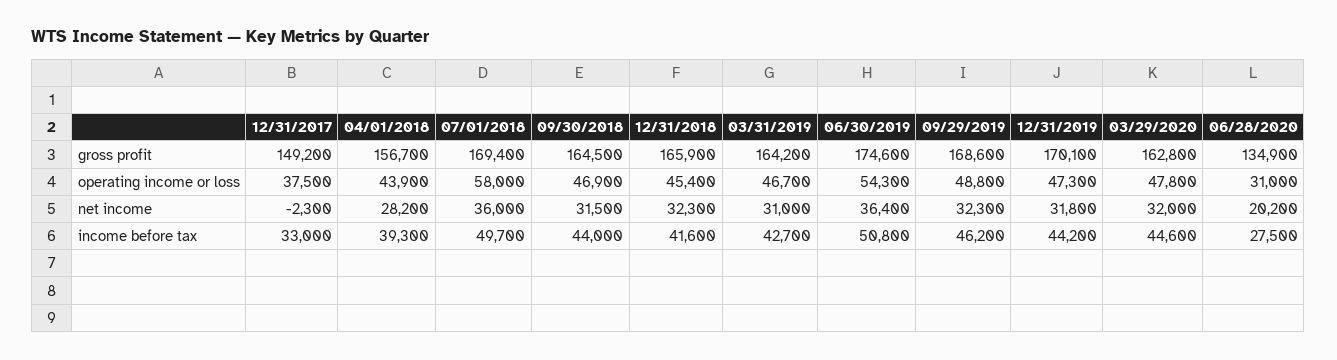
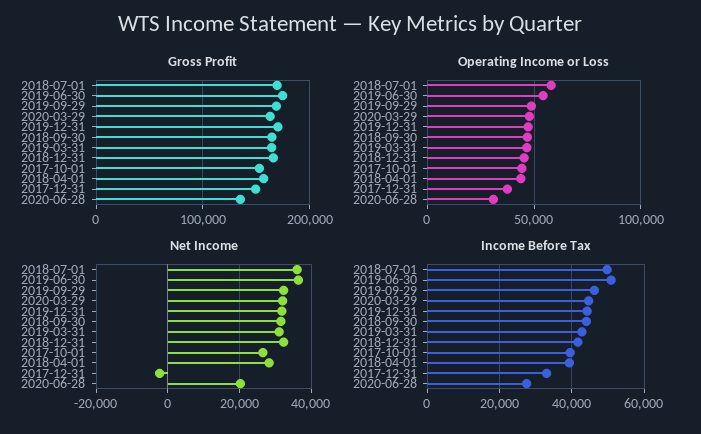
gross profit, 2017-10-01: none -> 150000
operating income or loss, 2017-10-01: none -> 45000
net income, 2017-10-01: none -> 26000
income before tax, 2017-10-01: none -> 40000

